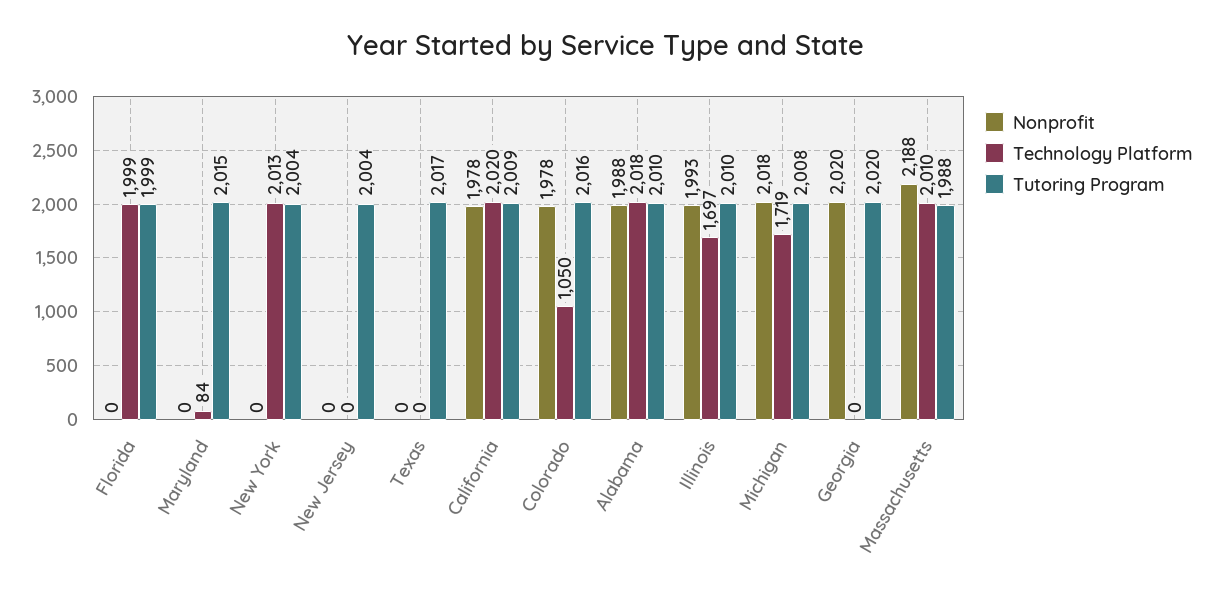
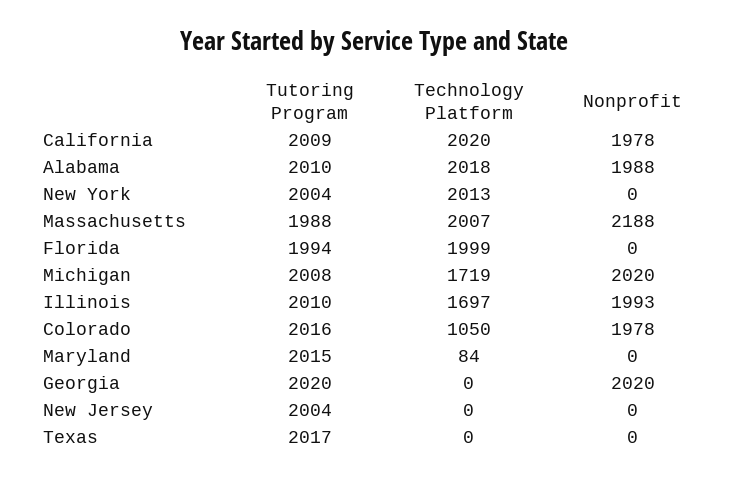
Tutoring Program, Florida: 1999 -> 1994
Nonprofit, Michigan: 2018 -> 2020
Technology Platform, Massachusetts: 2010 -> 2007

